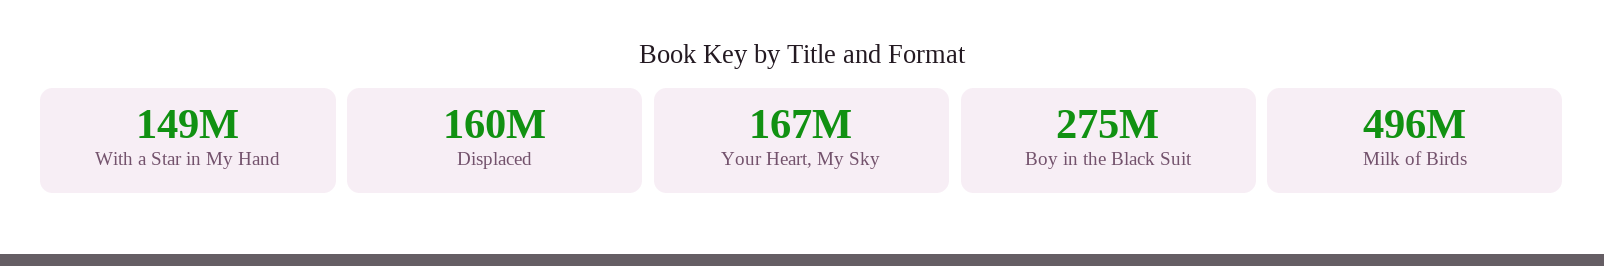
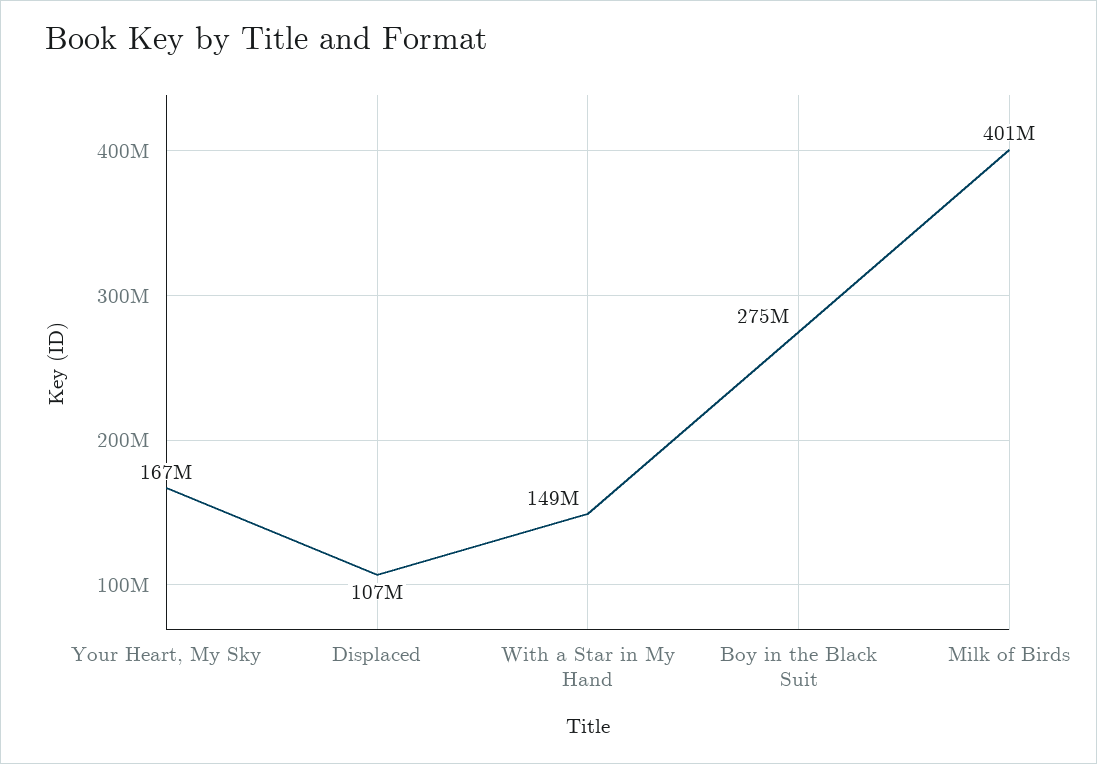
Displaced: 160000000 -> 107000000
Milk of Birds: 496000000 -> 401000000

